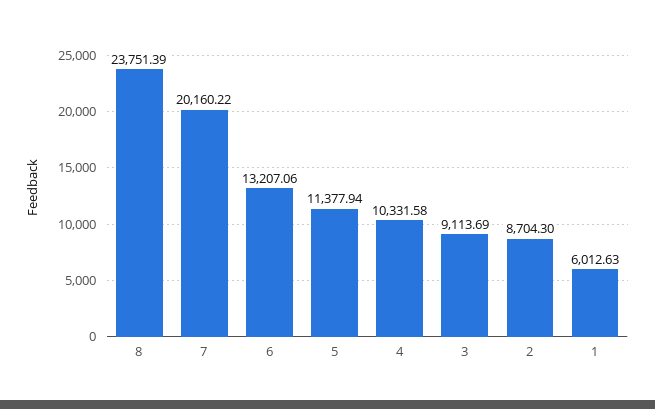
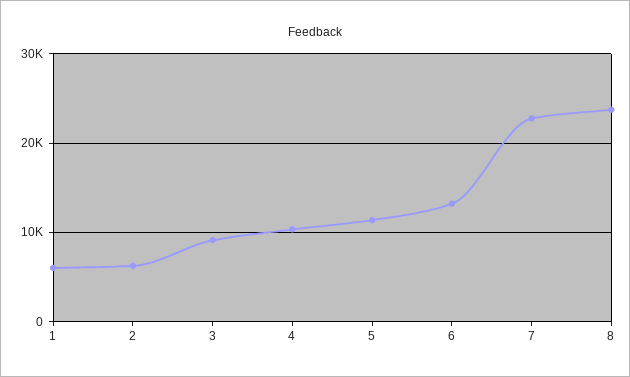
7: 20160.22 -> 23000
2: 8704.3 -> 6000

